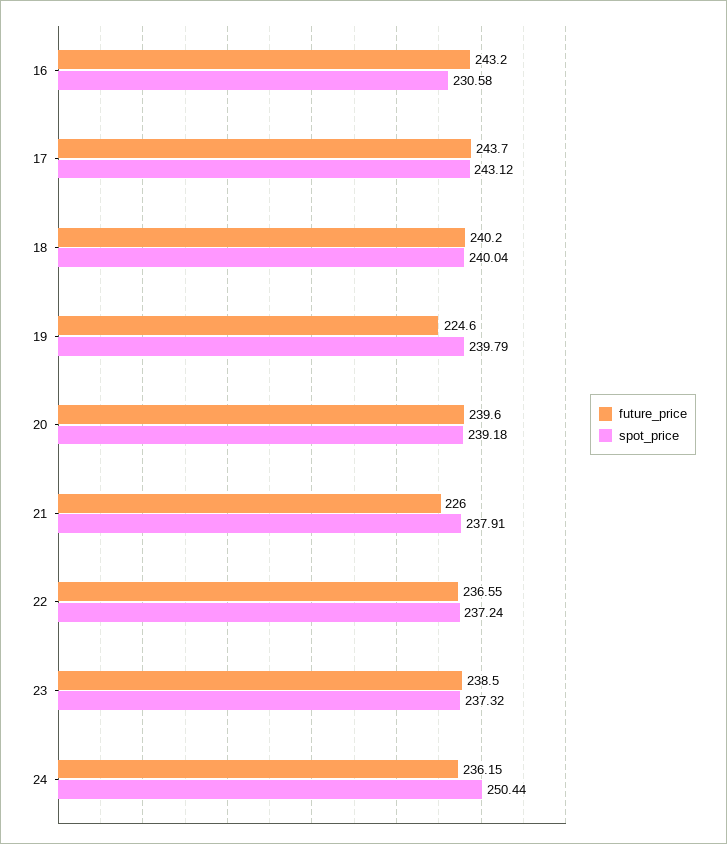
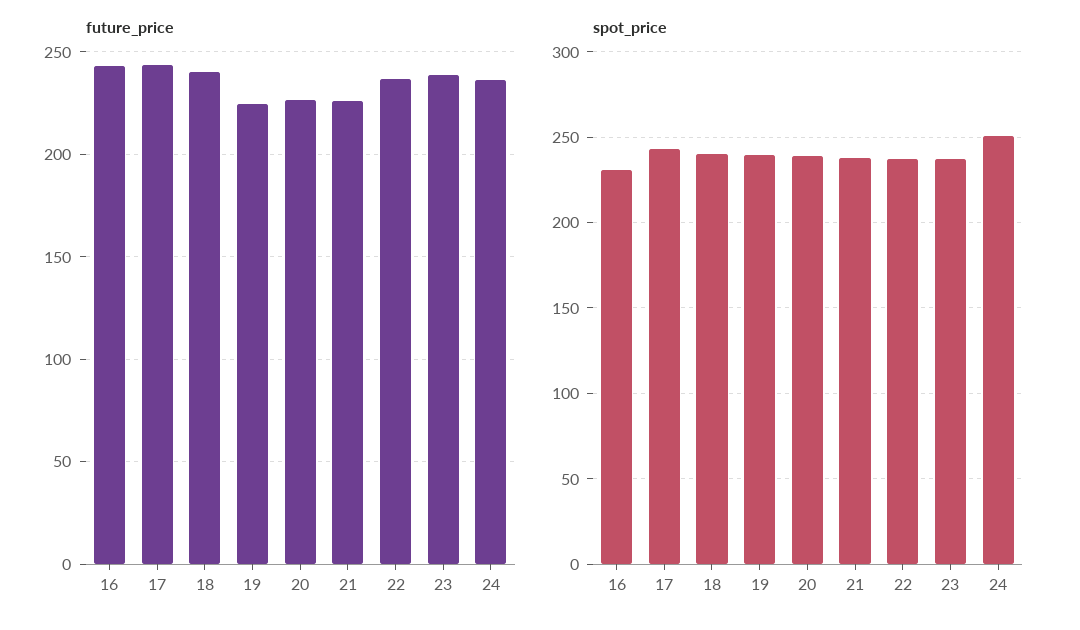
future_price, 20: 239.6 -> 225

